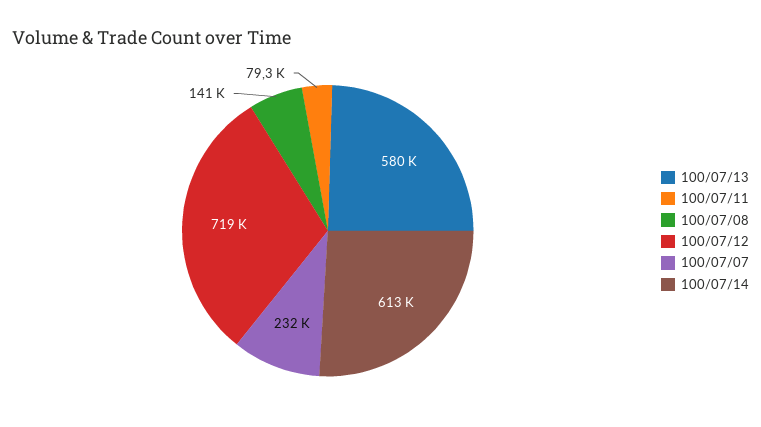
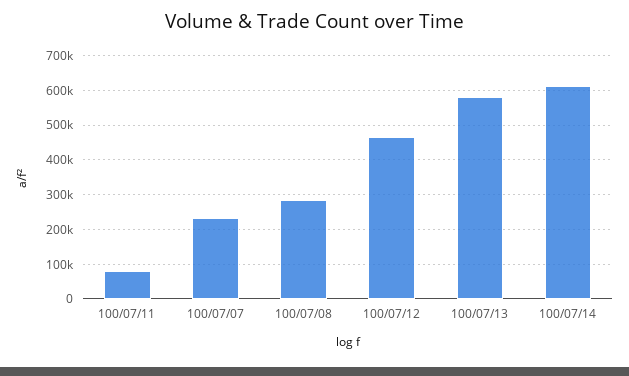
100/07/08: 141000 -> 280000
100/07/12: 719000 -> 460000

